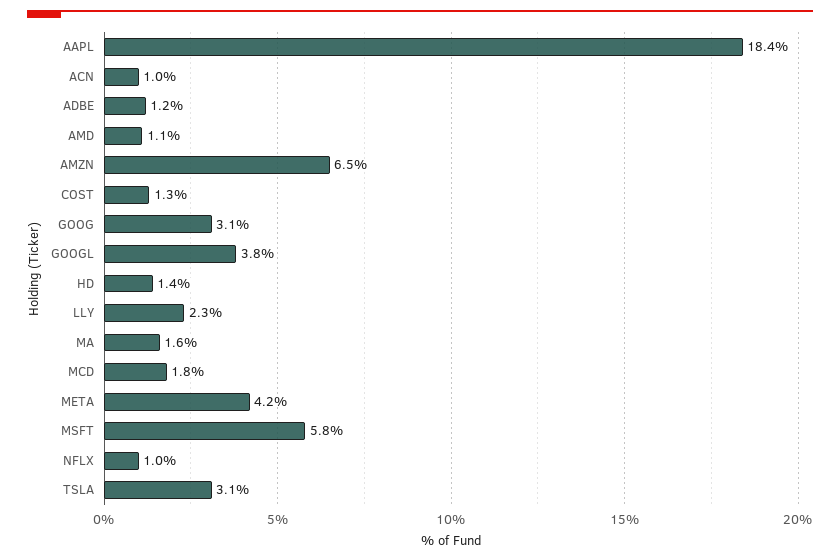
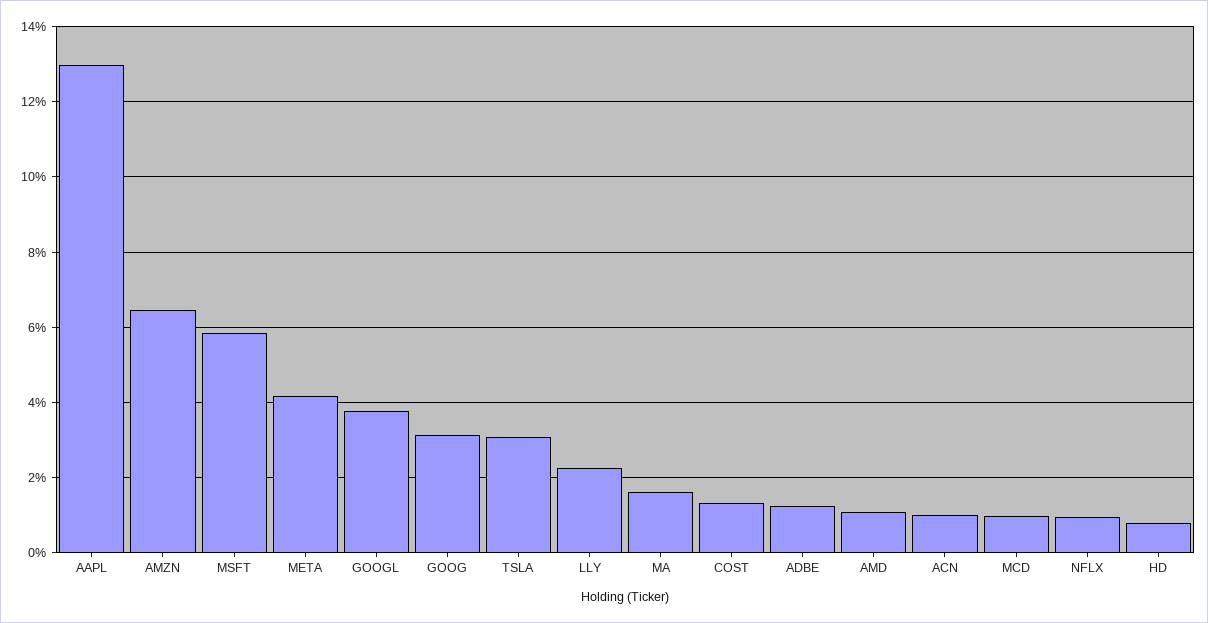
AAPL: 18.4 -> 13
HD: 1.4 -> 0.8
MCD: 1.8 -> 1

